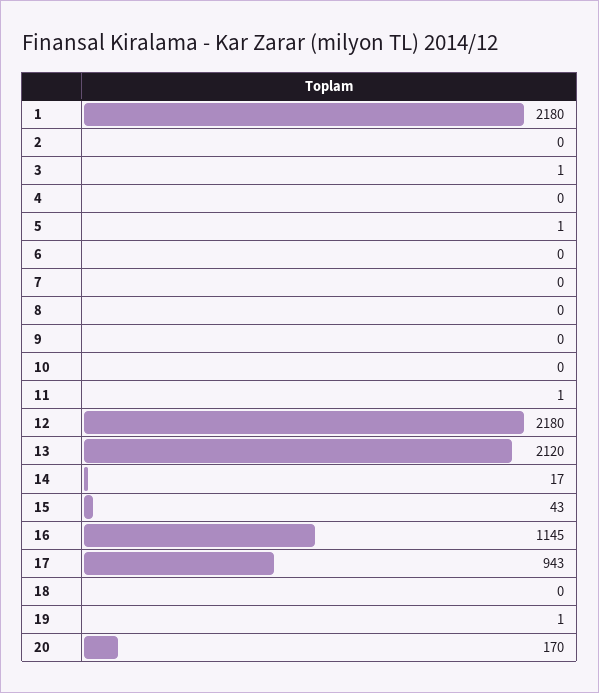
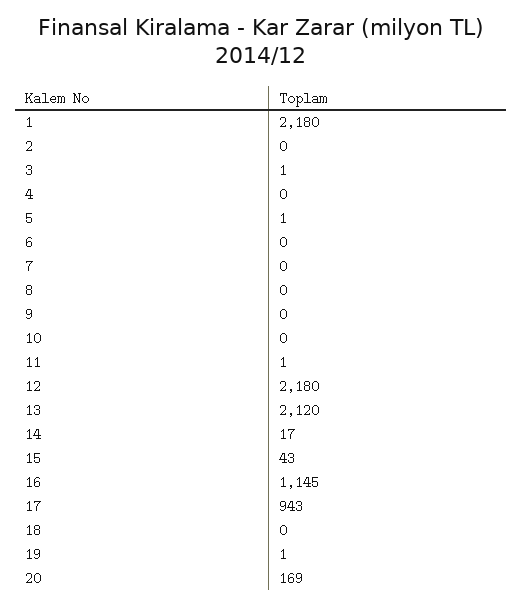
20: 170 -> 169

